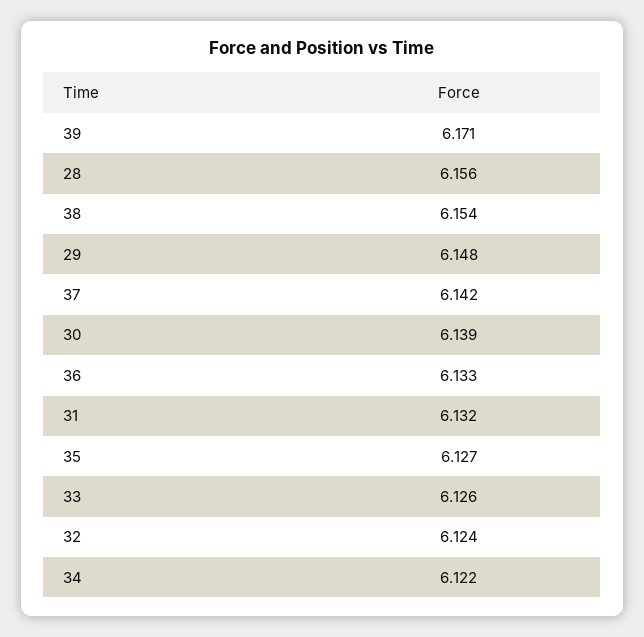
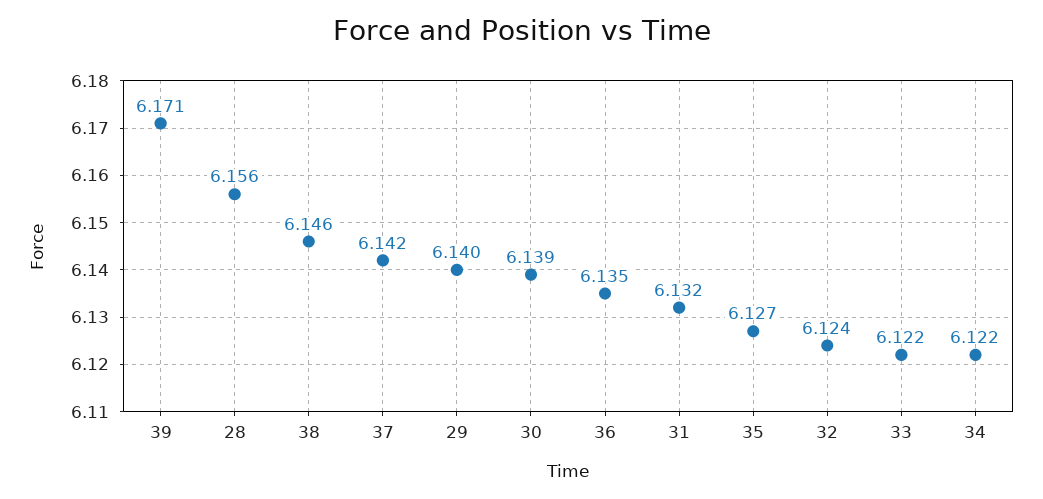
38: 6.154 -> 6.146
29: 6.148 -> 6.14
36: 6.133 -> 6.135
33: 6.126 -> 6.122

